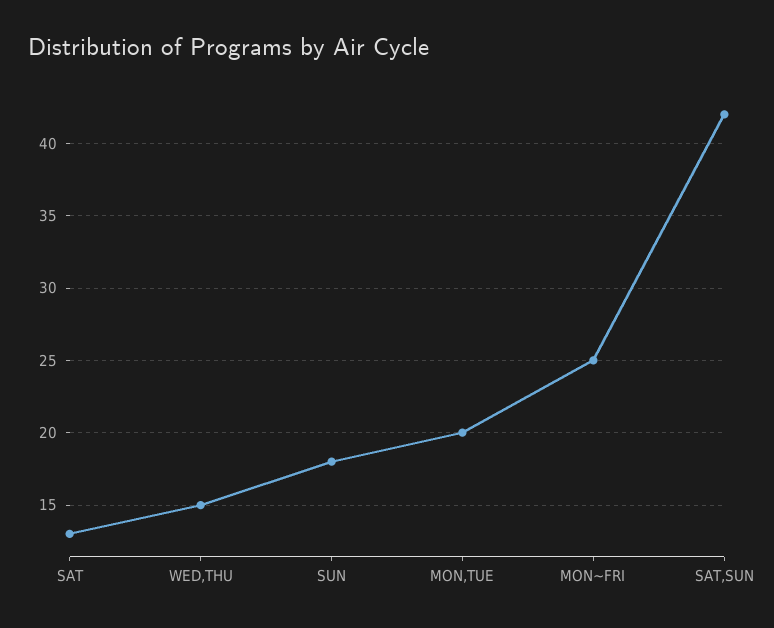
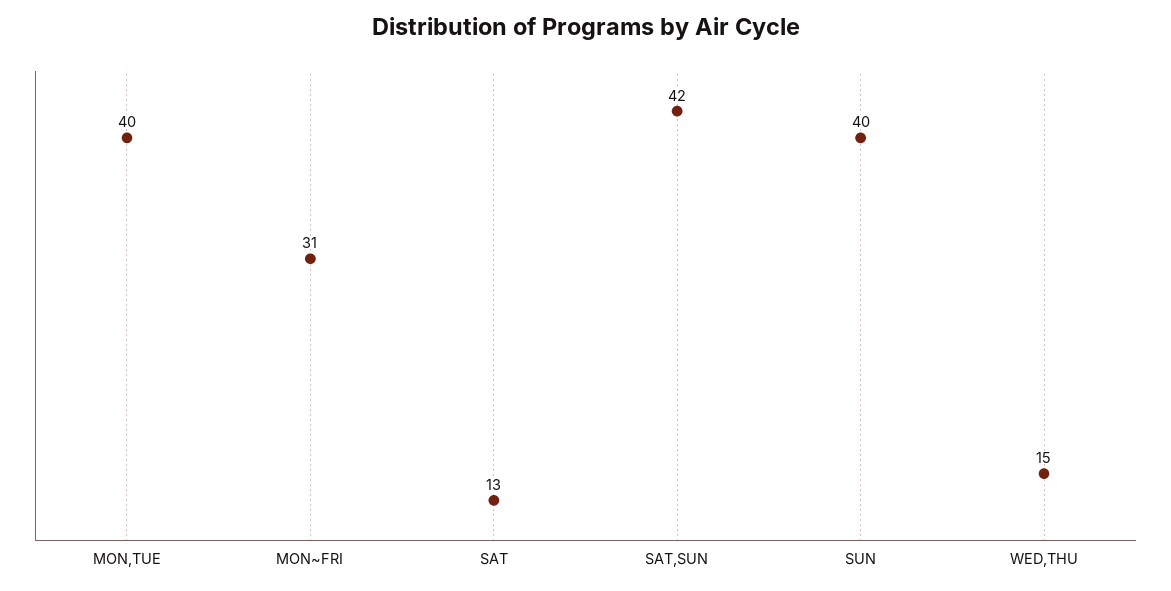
SUN: 18 -> 40
MON,TUE: 20 -> 40
MON~FRI: 25 -> 31

